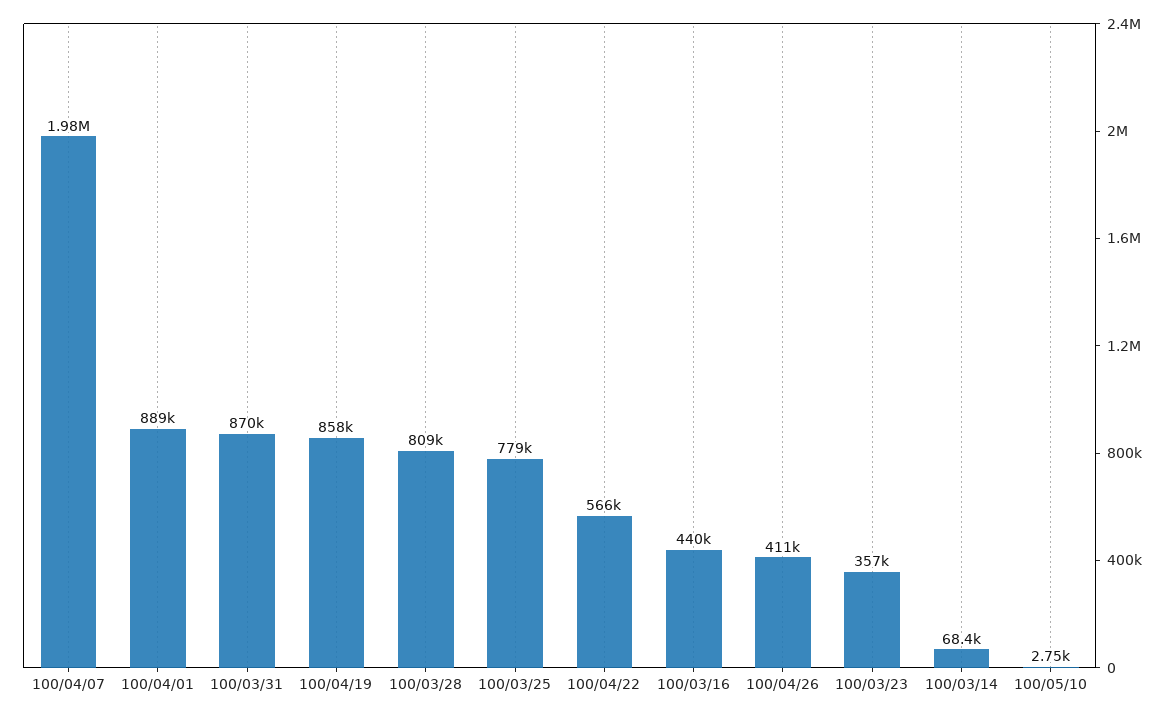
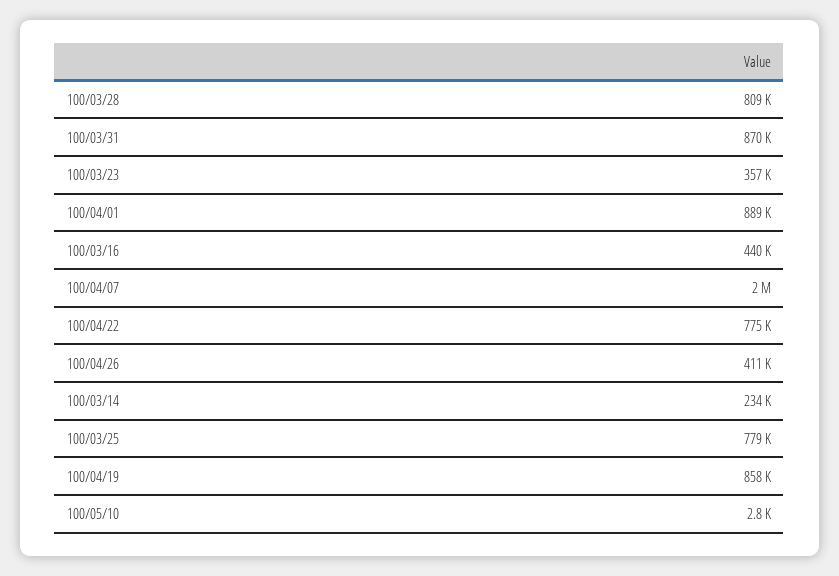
100/04/22: 566000 -> 775000
100/03/14: 68400 -> 234000

